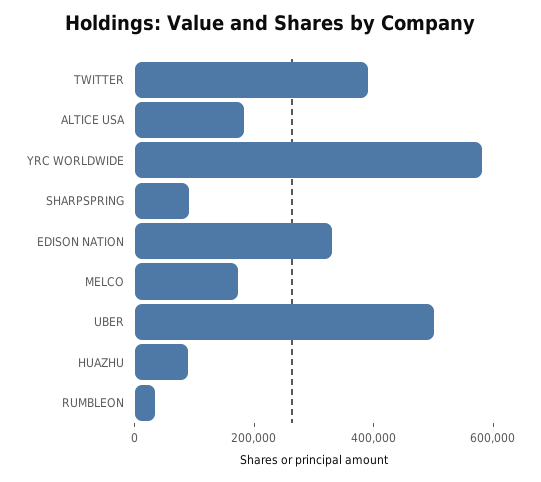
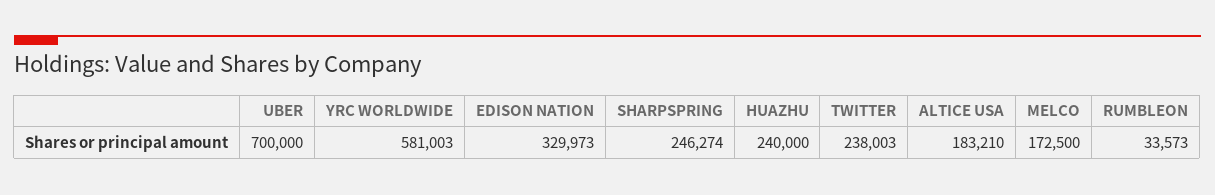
TWITTER: 400000 -> 238003
SHARPSPRING: 100000 -> 246274
UBER: 500000 -> 700000
HUAZHU: 100000 -> 240000

